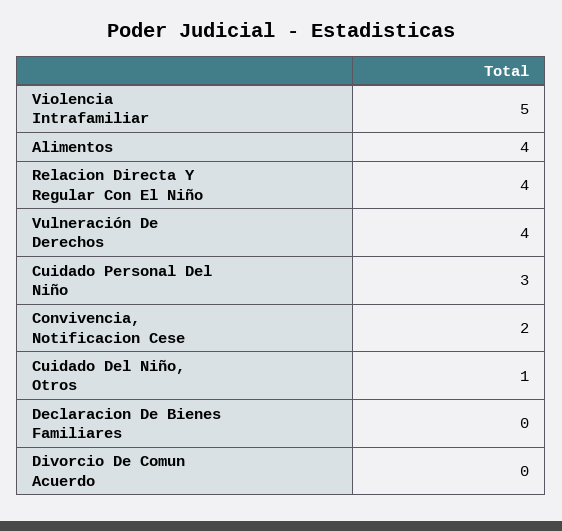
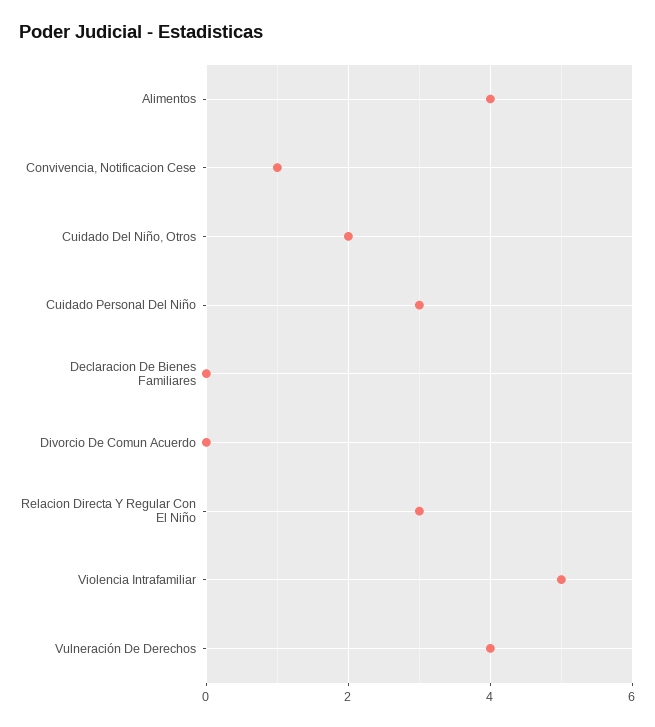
Relacion Directa Y Regular Con El Niño: 4 -> 3
Convivencia, Notificacion Cese: 2 -> 1
Cuidado Del Niño, Otros: 1 -> 2

